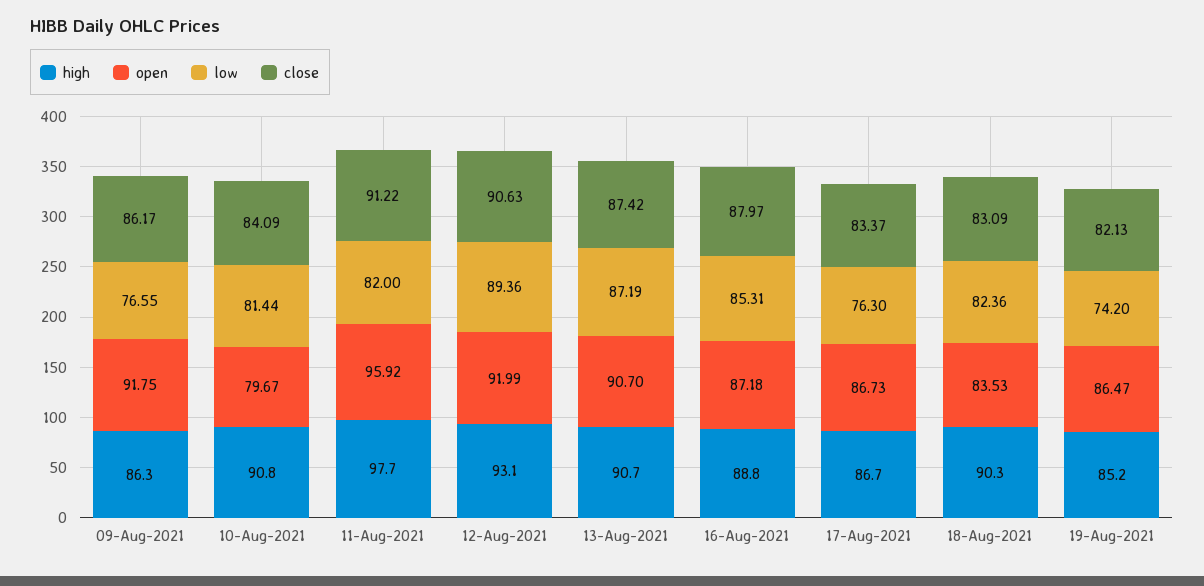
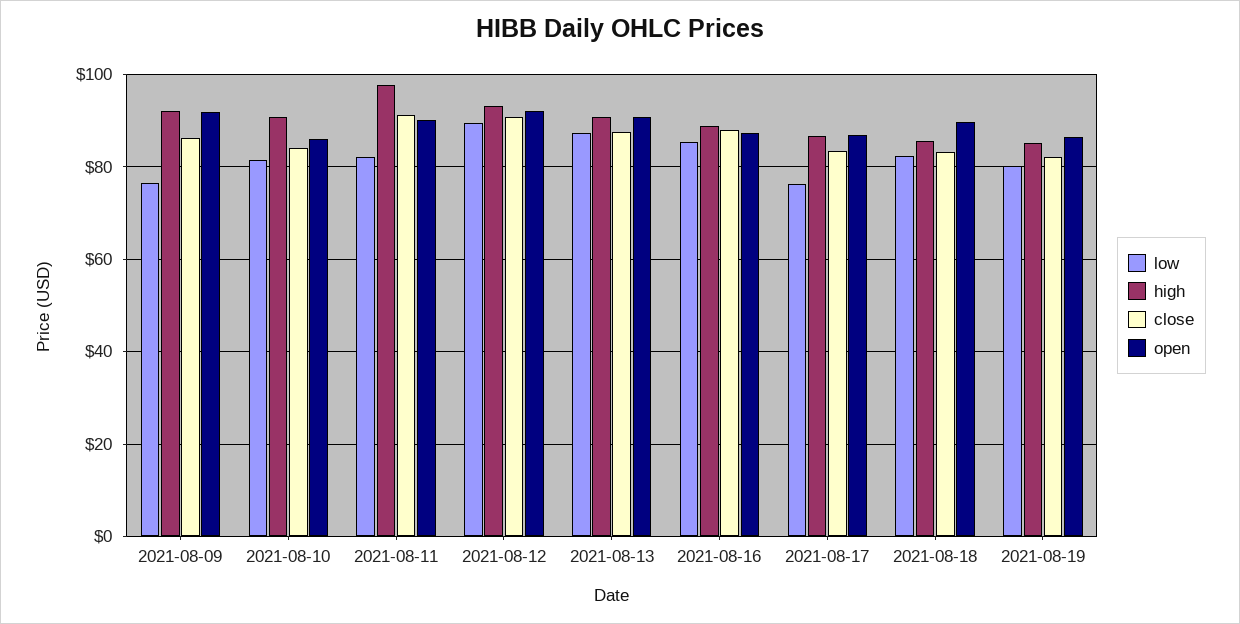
high, 09-Aug-2021: 86.3 -> 92
open, 10-Aug-2021: 79.67 -> 86
open, 11-Aug-2021: 95.92 -> 90
high, 18-Aug-2021: 90.3 -> 86
open, 18-Aug-2021: 83.53 -> 90
low, 19-Aug-2021: 74.2 -> 80

